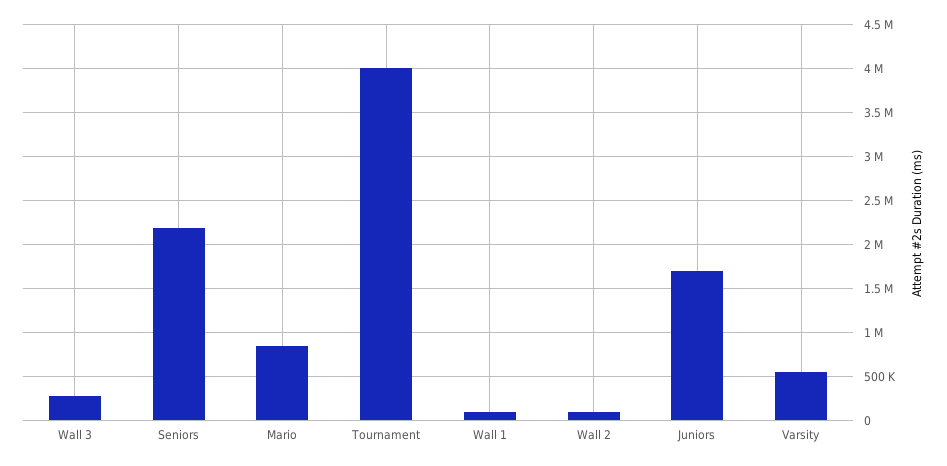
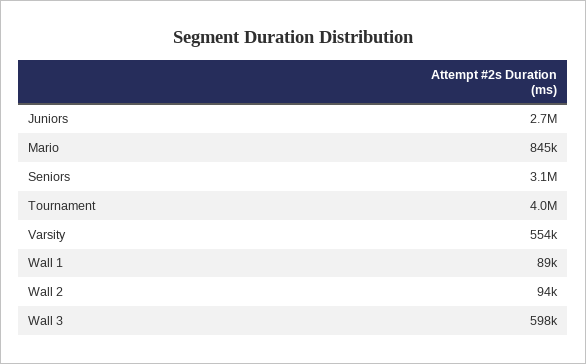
Wall 3: 300000 -> 598000
Seniors: 2200000 -> 3100000
Juniors: 1700000 -> 2700000

